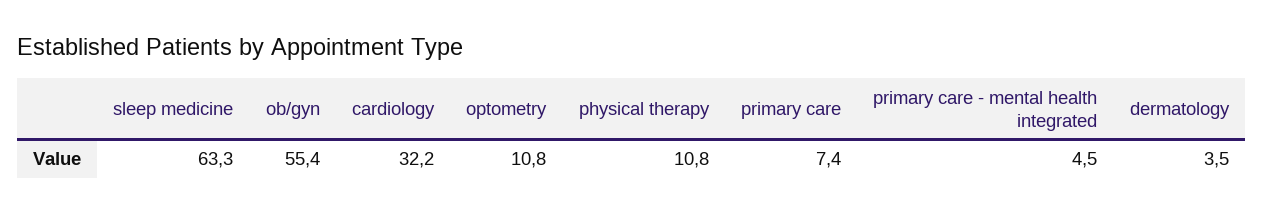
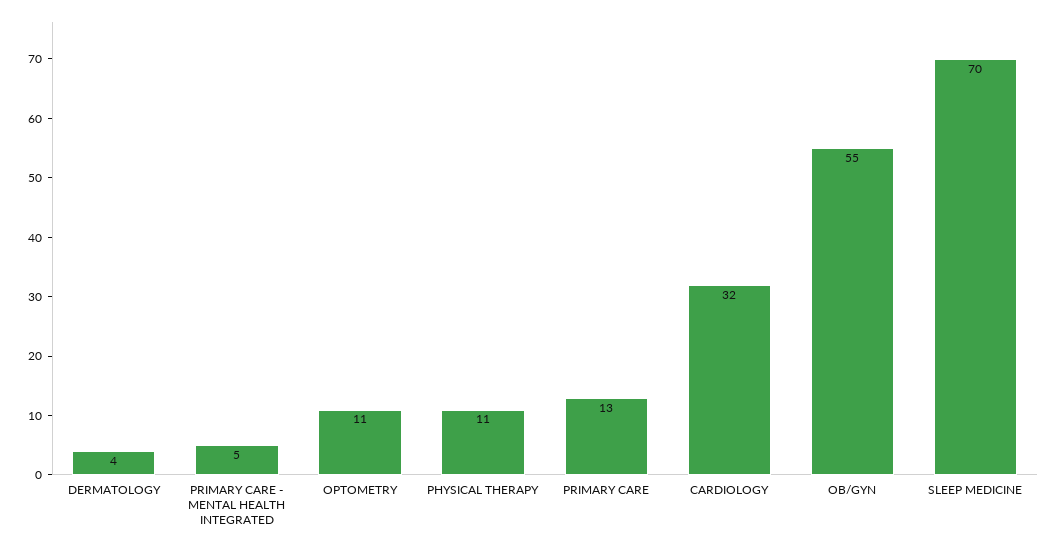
sleep medicine: 63.3 -> 70
primary care: 7.4 -> 13

